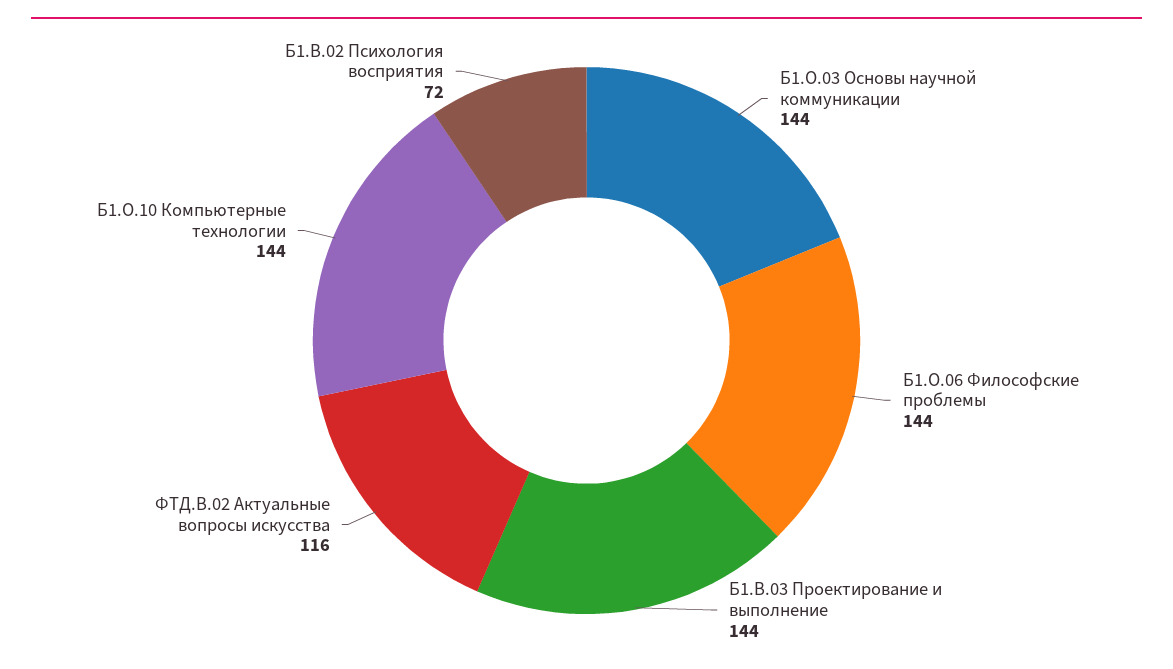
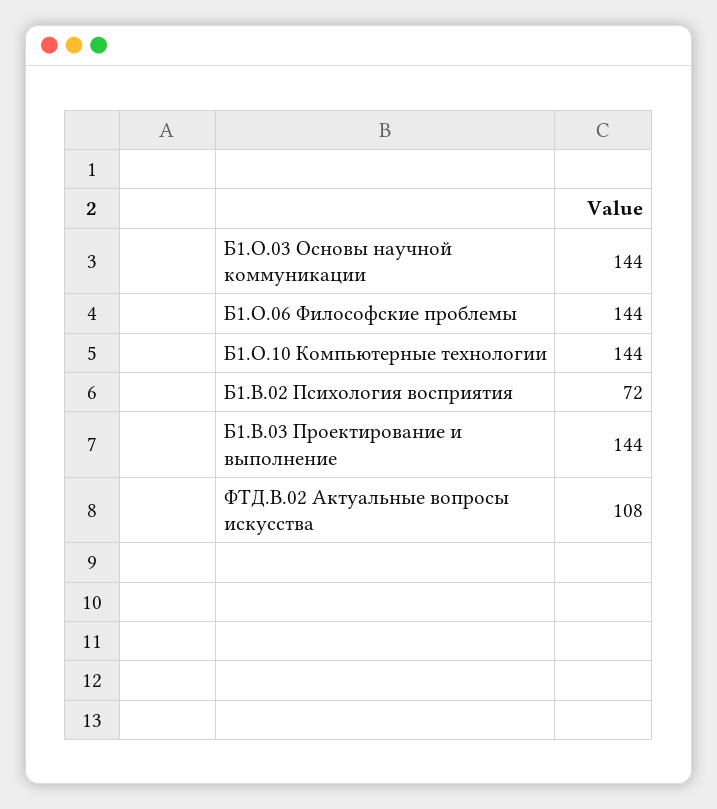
ФТД.В.02 Актуальные вопросы искусства: 116 -> 108

